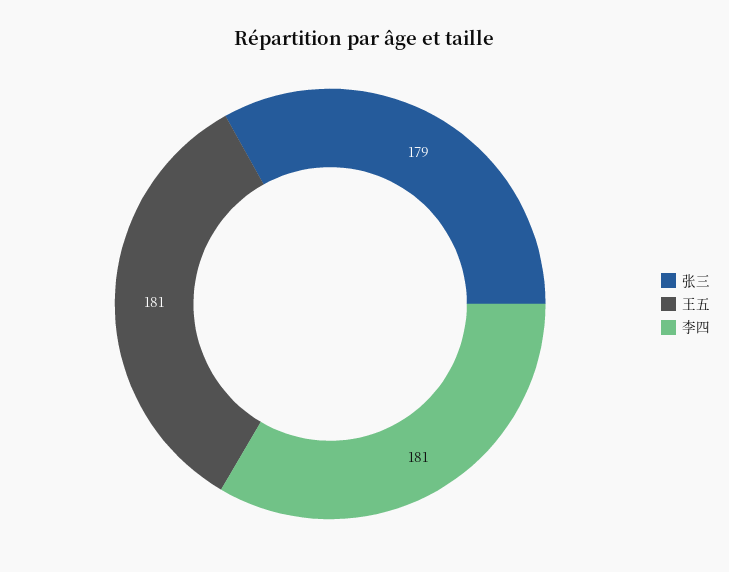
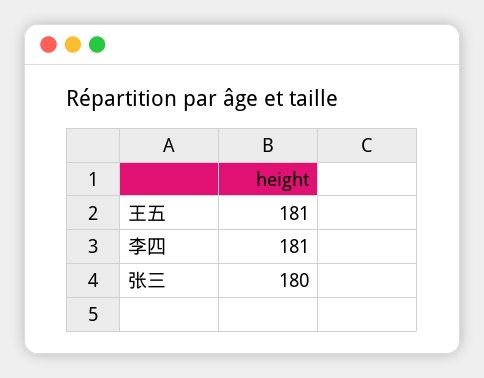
张三: 179 -> 180

